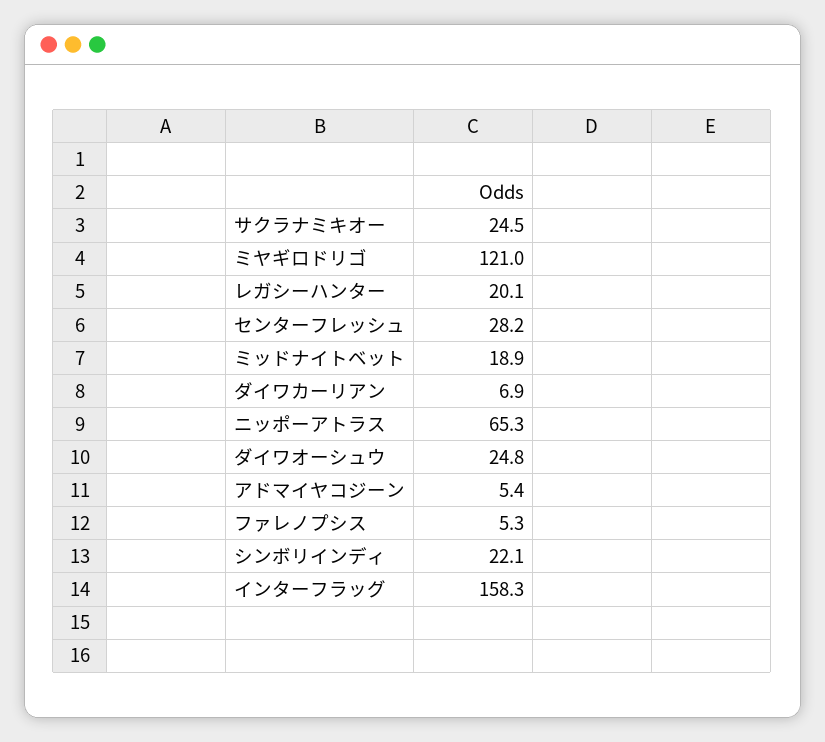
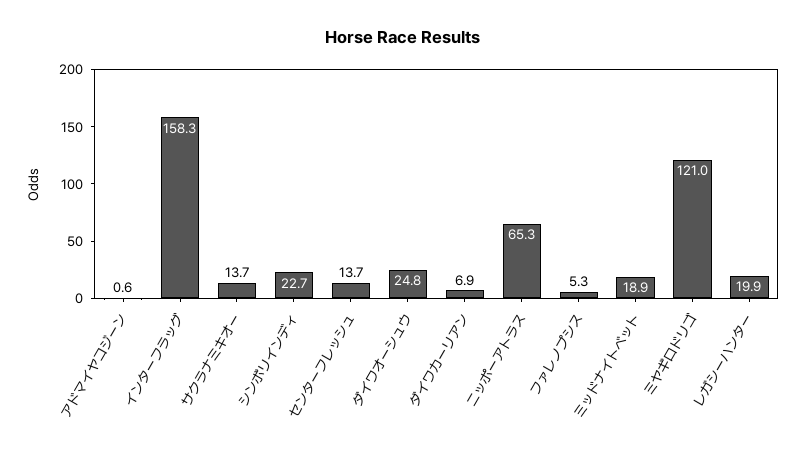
サクラナミキオー: 24.5 -> 13.7
レガシーハンター: 20.1 -> 19.9
センターフレッシュ: 28.2 -> 13.7
アドマイヤコジーン: 5.4 -> 0.6
シンボリインディ: 22.1 -> 22.7

